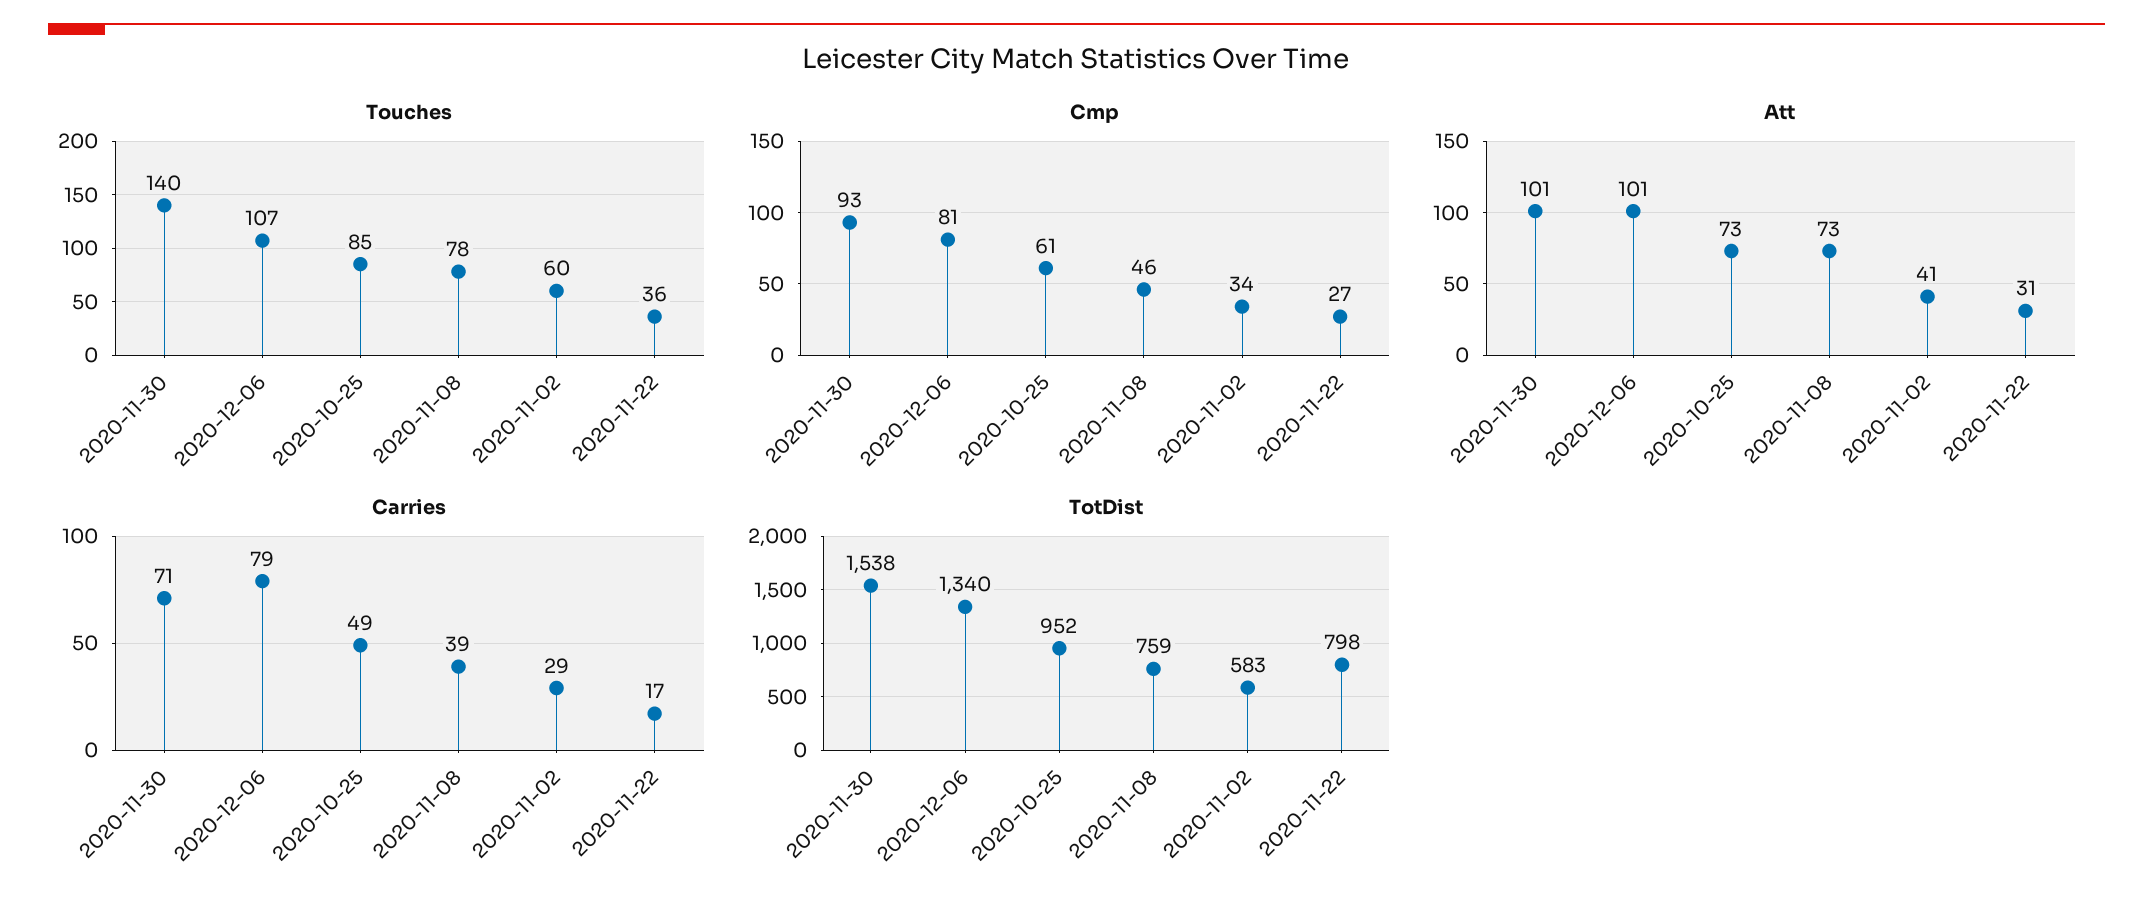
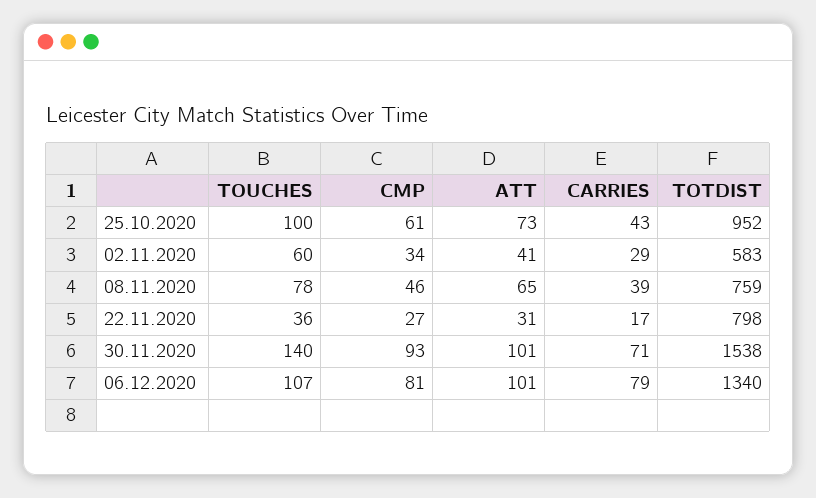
Touches, 2020-10-25: 85 -> 100
Att, 2020-11-08: 73 -> 65
Carries, 2020-10-25: 49 -> 43

